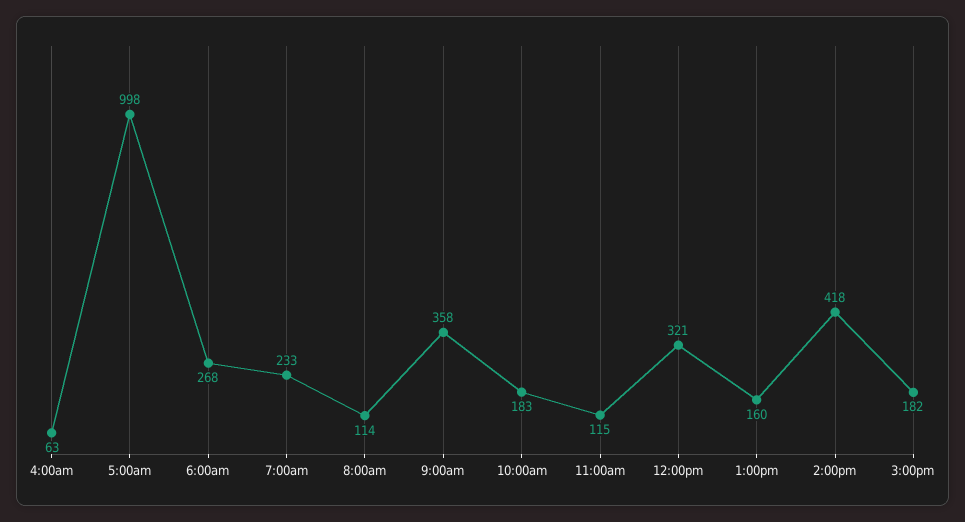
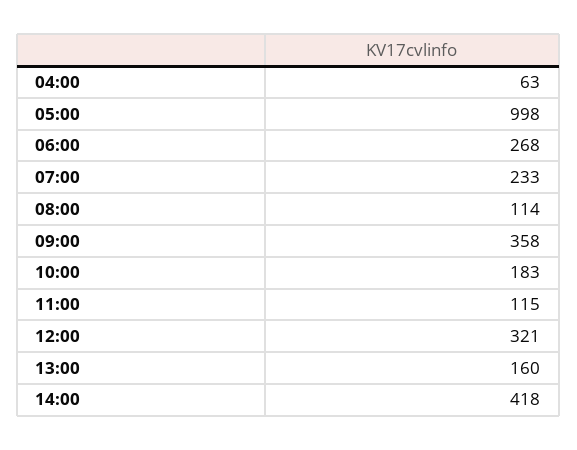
3:00pm: 182 -> none

